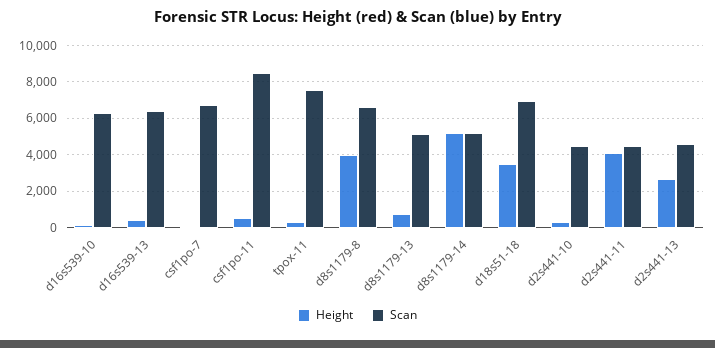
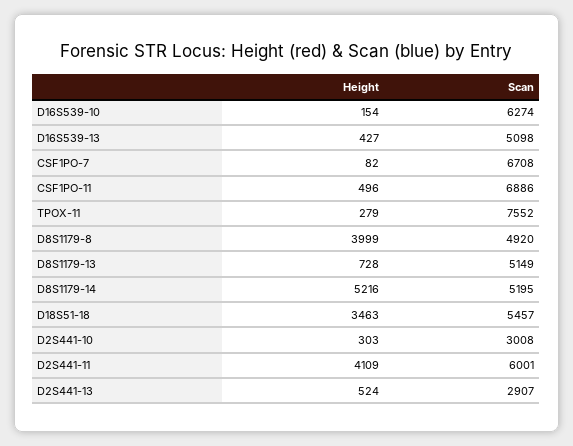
Scan, d16s539-13: 6500 -> 5098
Scan, csf1po-11: 8500 -> 6886
Scan, d8s1179-8: 6500 -> 4920
Scan, d18s51-18: 7000 -> 5457
Scan, d2s441-10: 4500 -> 3008
Scan, d2s441-11: 4500 -> 6001
Height, d2s441-13: 2500 -> 524
Scan, d2s441-13: 4500 -> 2907

